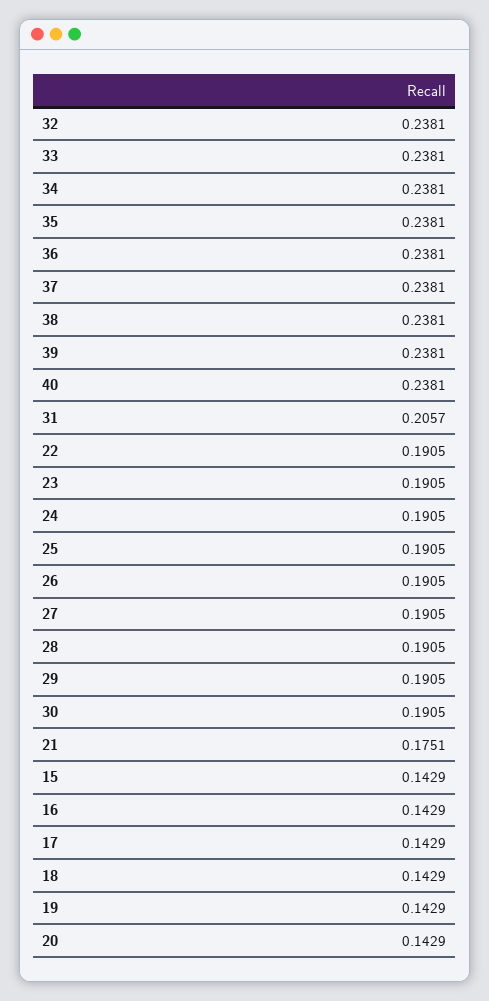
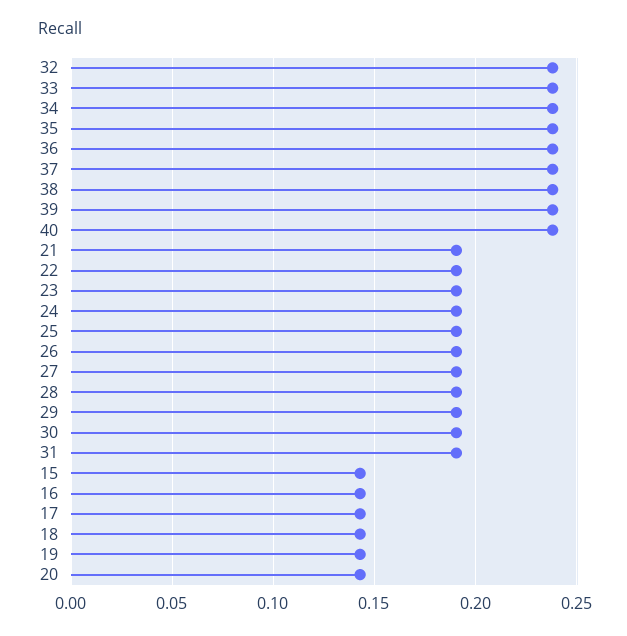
31: 0.2057 -> 0.19
21: 0.1751 -> 0.19

